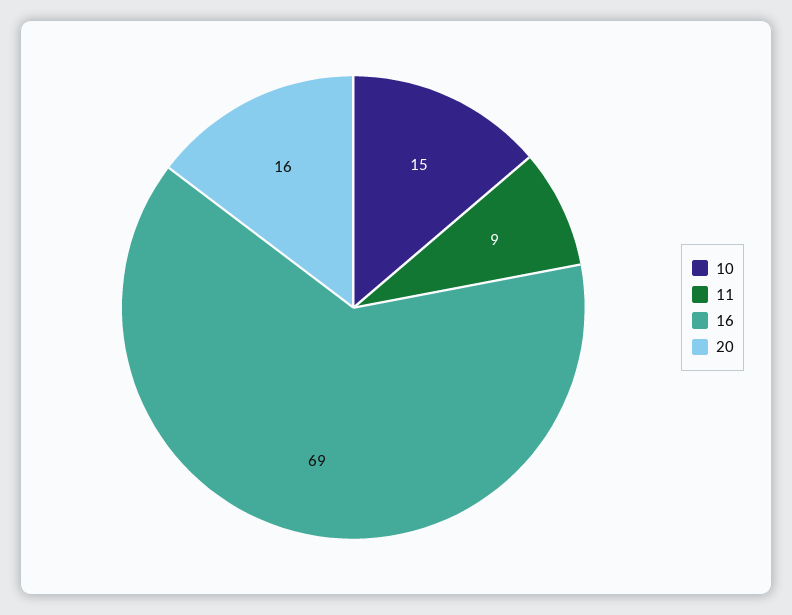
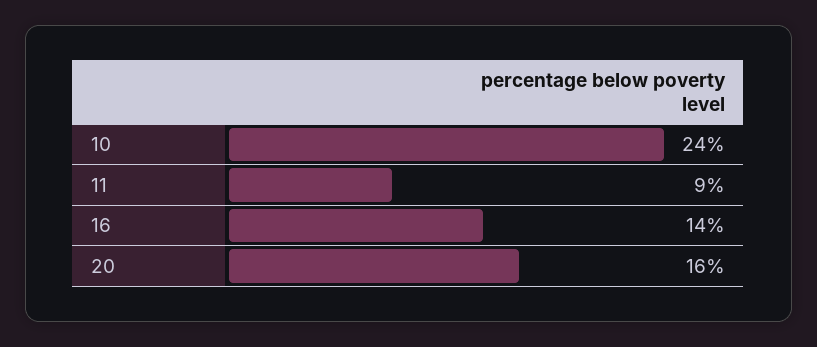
10: 15 -> 24
16: 69 -> 14

